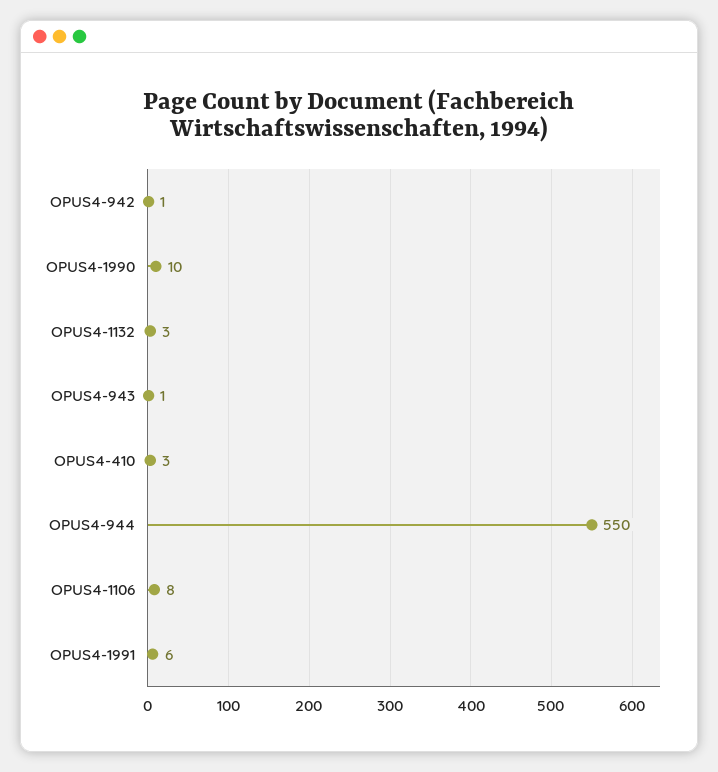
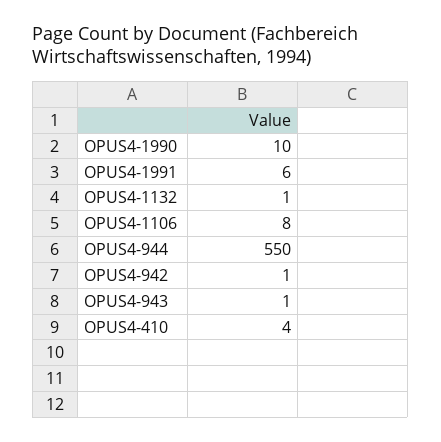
OPUS4-1132: 3 -> 1
OPUS4-410: 3 -> 4

